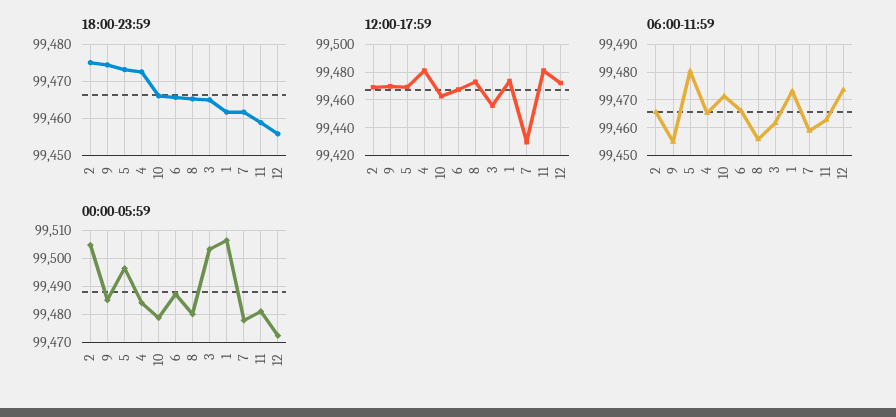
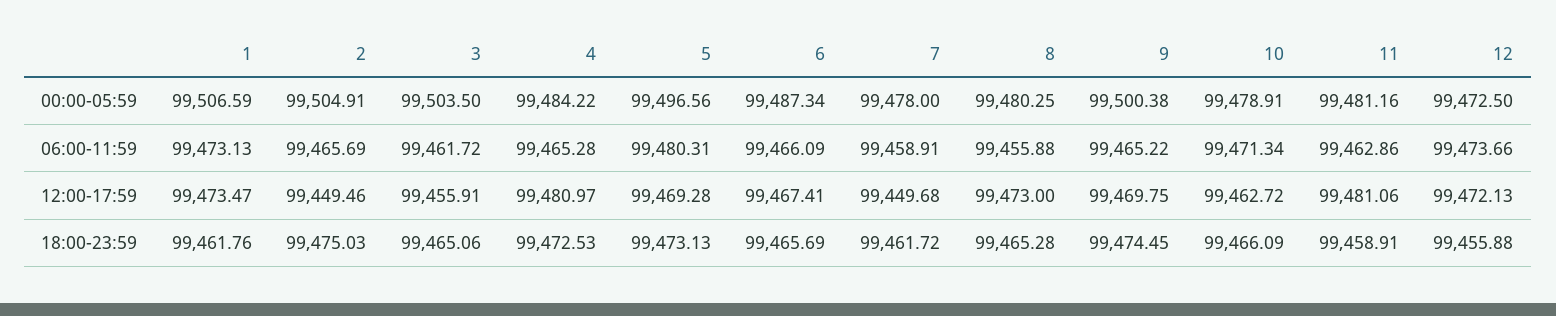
12:00-17:59, 2: 99470 -> 99449.46
12:00-17:59, 7: 99430 -> 99449.68
06:00-11:59, 9: 99455 -> 99465.22
00:00-05:59, 9: 99485 -> 99500.38

